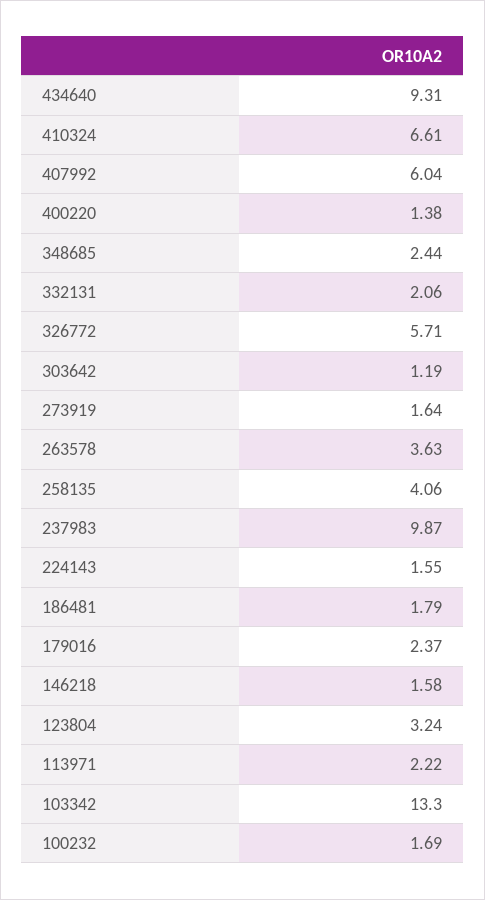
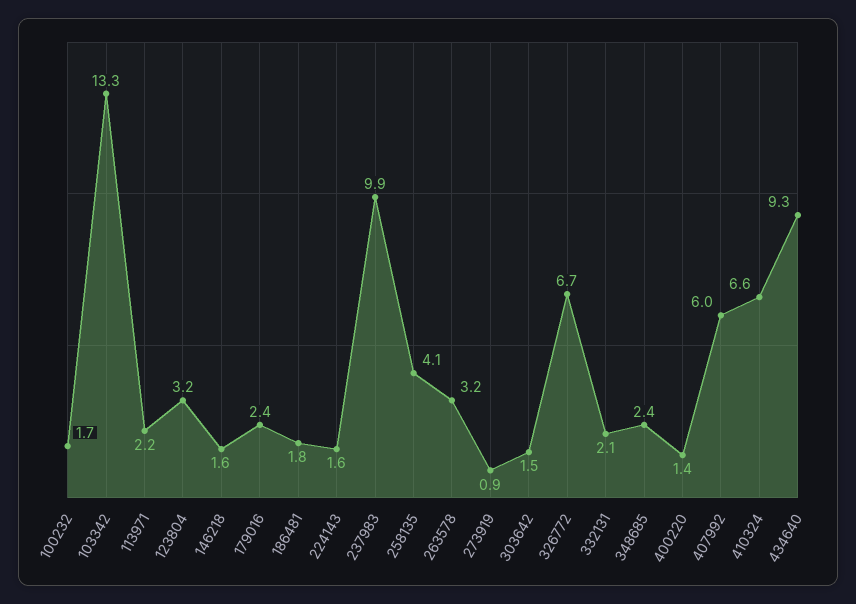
326772: 5.71 -> 6.7
303642: 1.19 -> 1.5
273919: 1.64 -> 0.9
263578: 3.63 -> 3.2

